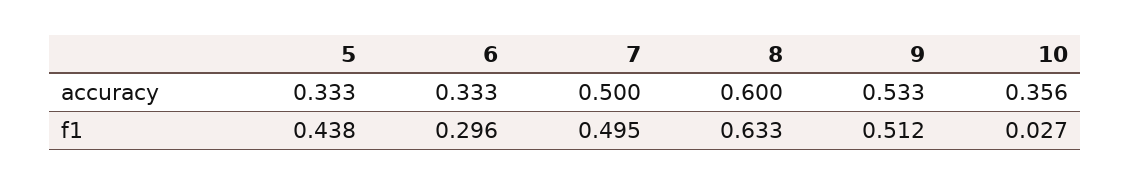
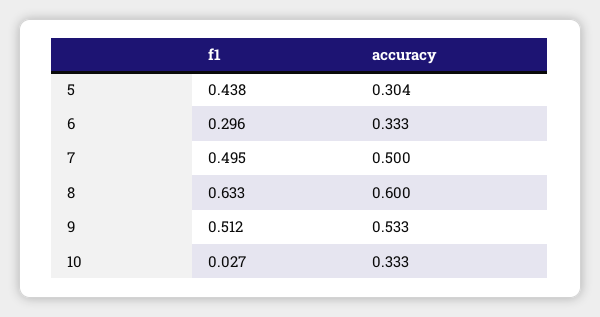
5, accuracy: 0.333 -> 0.304
10, accuracy: 0.356 -> 0.333

